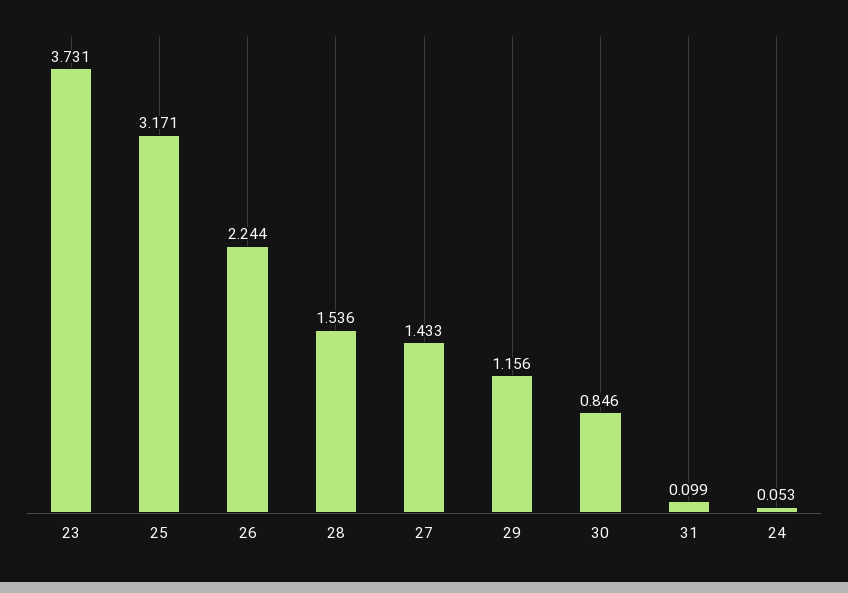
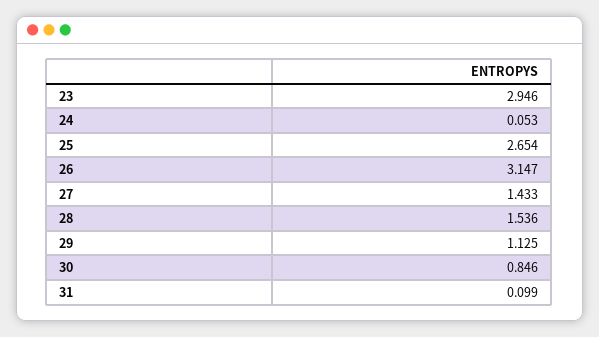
23: 3.731 -> 2.946
25: 3.171 -> 2.654
26: 2.244 -> 3.147
29: 1.156 -> 1.125

